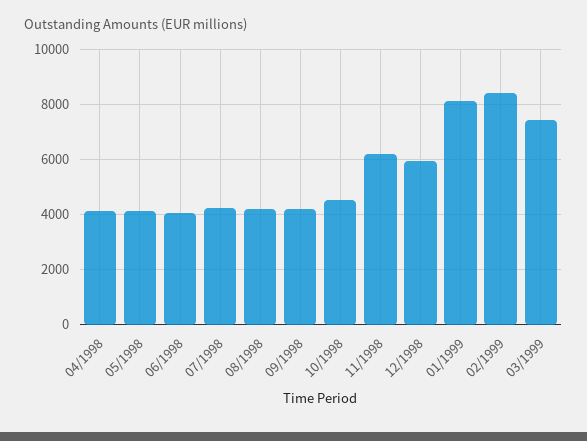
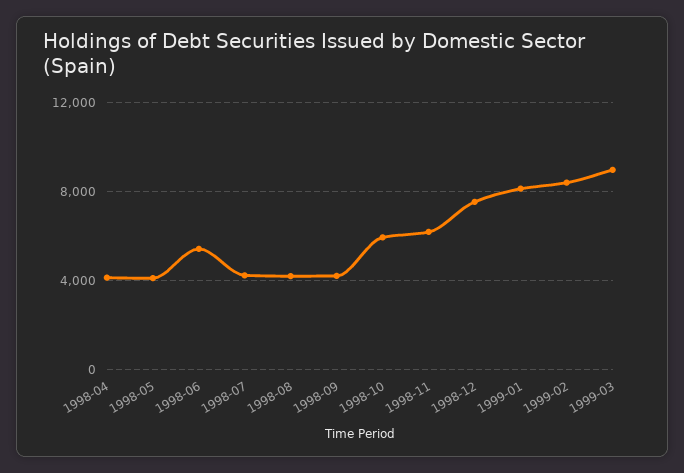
06/1998: 4000 -> 5500
10/1998: 4500 -> 6000
12/1998: 6000 -> 7500
03/1999: 7500 -> 9000

